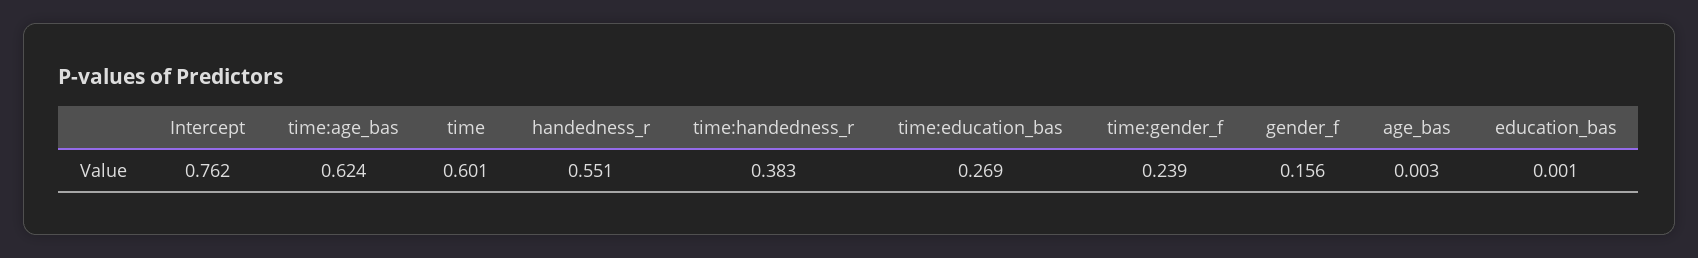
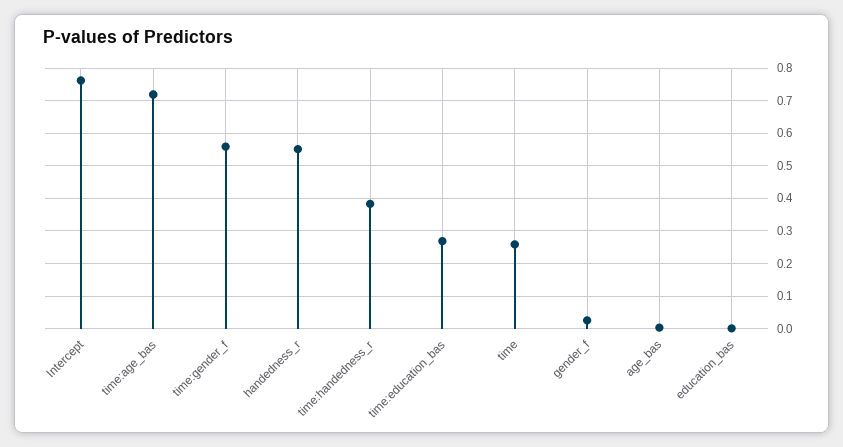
time:age_bas: 0.624 -> 0.72
time: 0.601 -> 0.26
time:gender_f: 0.239 -> 0.56
gender_f: 0.156 -> 0.02

